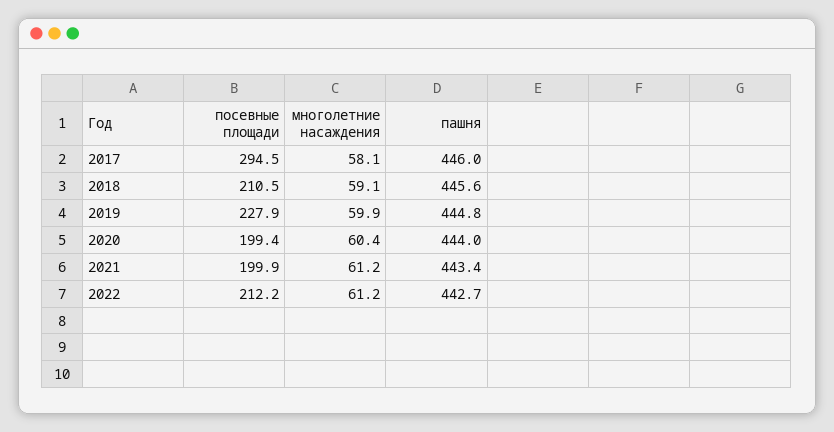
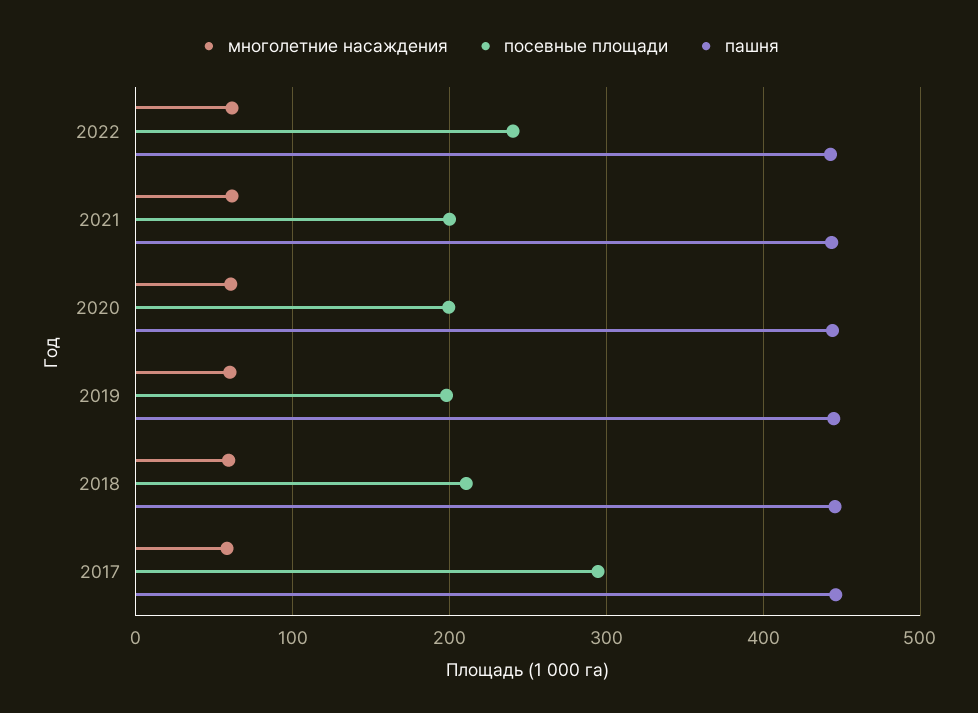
посевные площади, 2019: 227.9 -> 200
посевные площади, 2022: 212.2 -> 240

